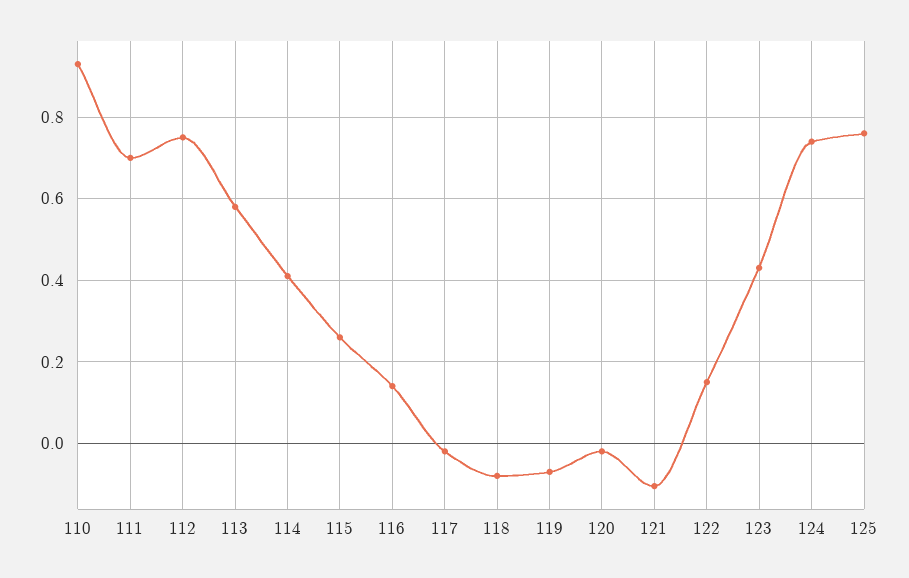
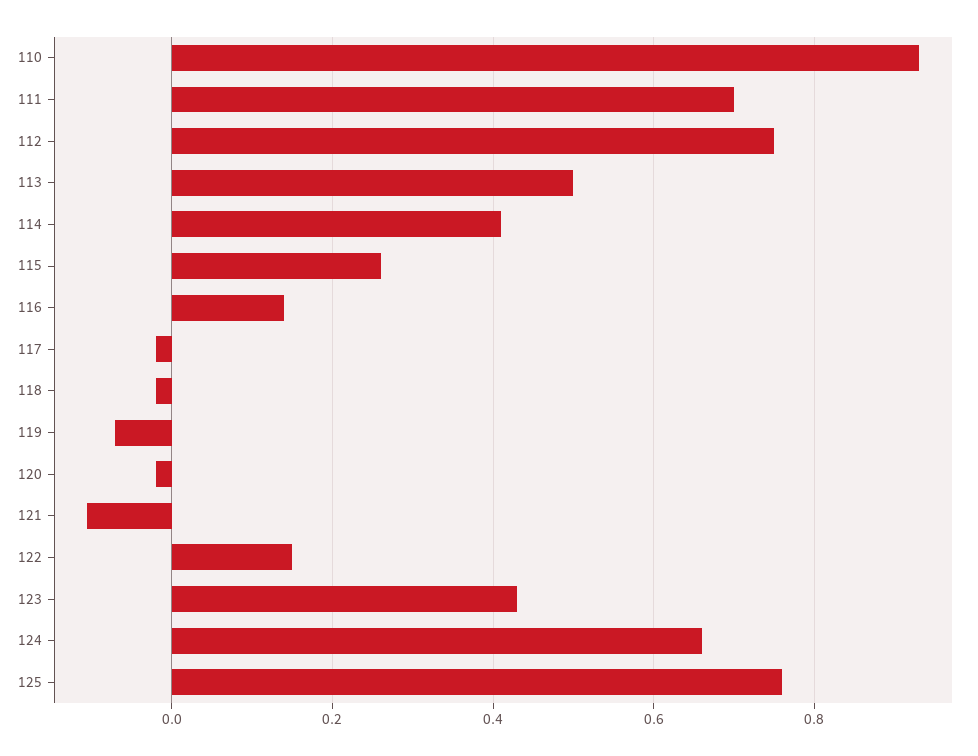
113: 0.58 -> 0.5
118: -0.08 -> -0.02
124: 0.74 -> 0.66

